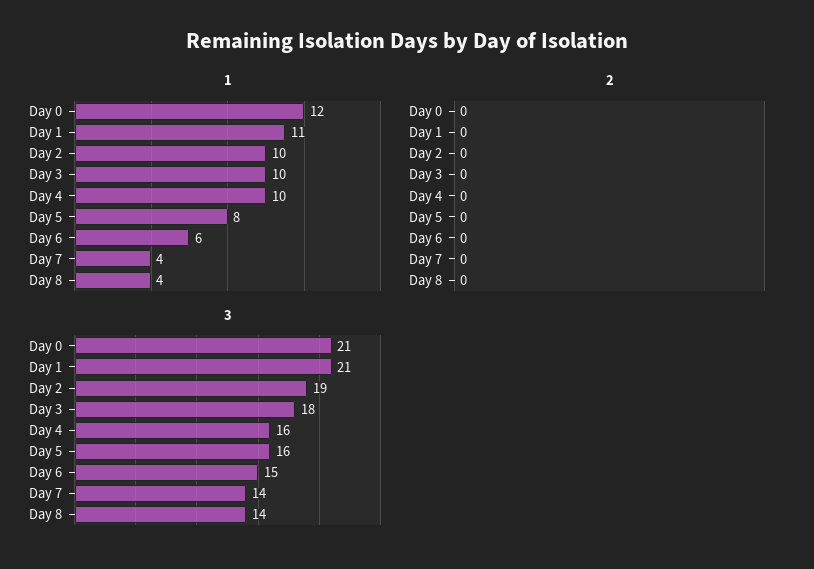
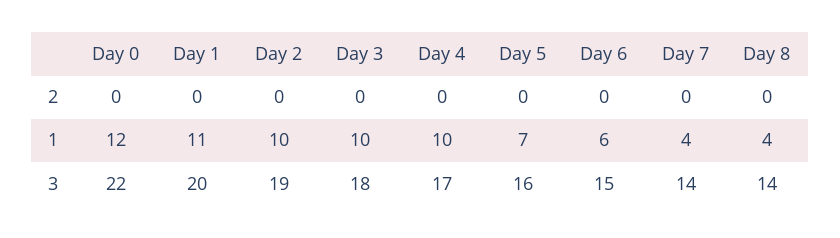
1, Day 5: 8 -> 7
3, Day 0: 21 -> 22
3, Day 1: 21 -> 20
3, Day 4: 16 -> 17

